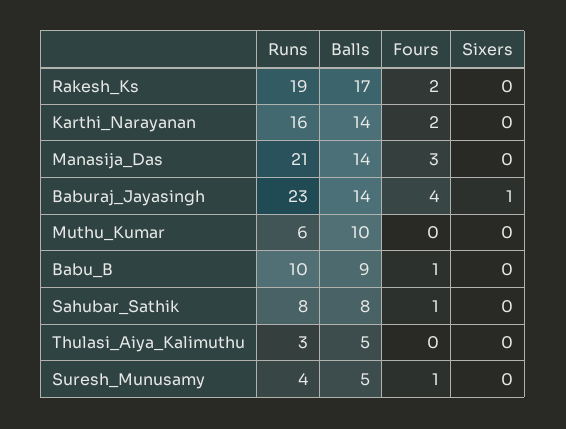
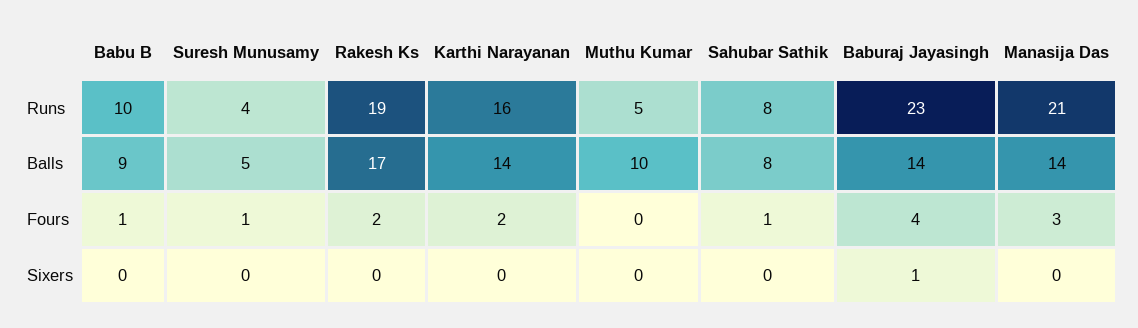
Runs, Muthu_Kumar: 6 -> 5
Runs, Thulasi_Aiya_Kalimuthu: 3 -> none
Balls, Thulasi_Aiya_Kalimuthu: 5 -> none
Fours, Thulasi_Aiya_Kalimuthu: 0 -> none
Sixers, Thulasi_Aiya_Kalimuthu: 0 -> none

